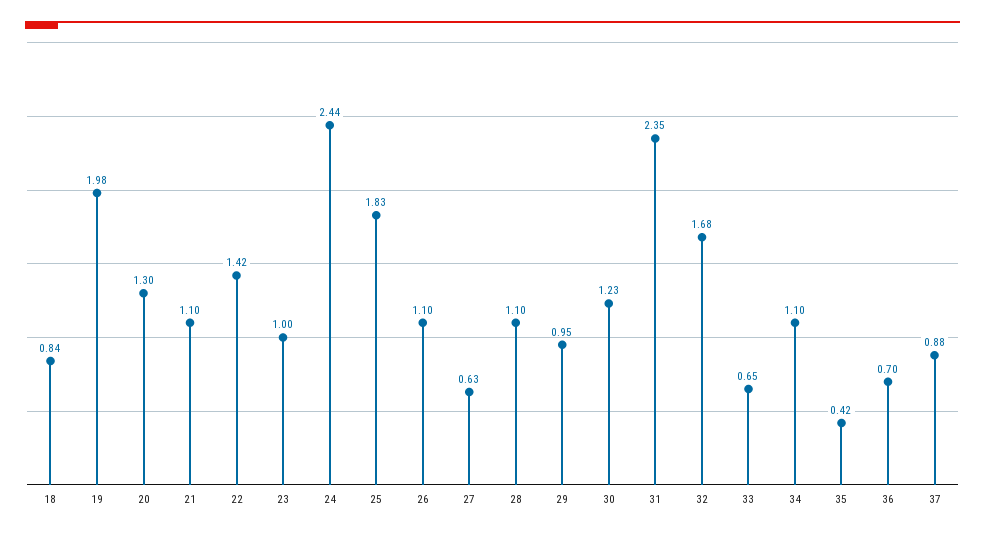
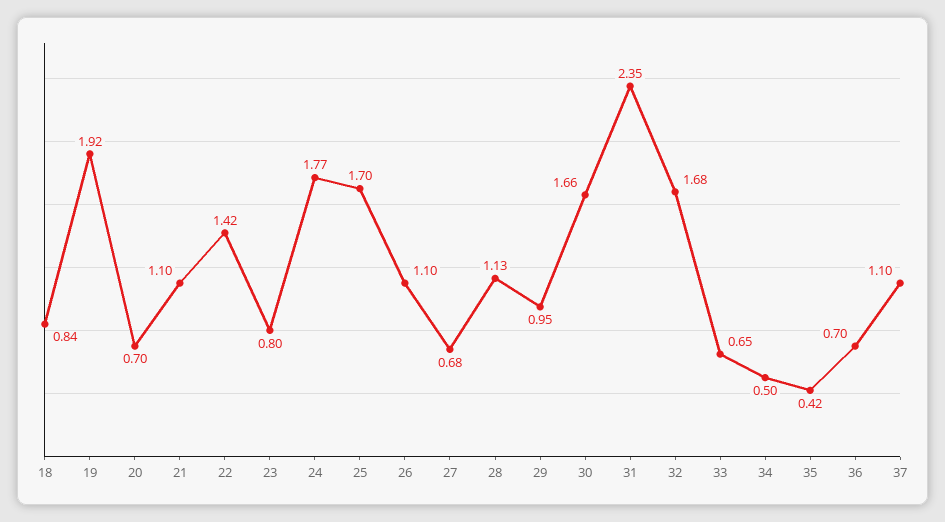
19: 1.98 -> 1.92
20: 1.3 -> 0.7
23: 1 -> 0.8
24: 2.44 -> 1.77
25: 1.83 -> 1.7
27: 0.63 -> 0.68
28: 1.1 -> 1.13
30: 1.23 -> 1.66
34: 1.1 -> 0.5
37: 0.88 -> 1.1

